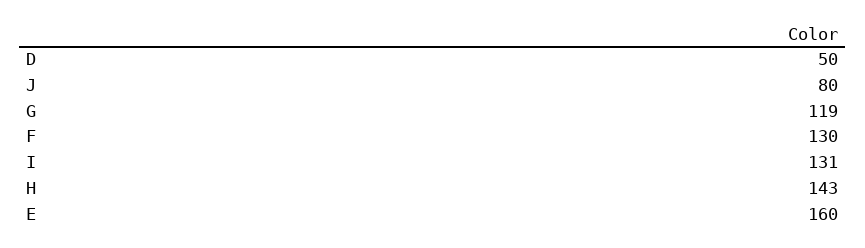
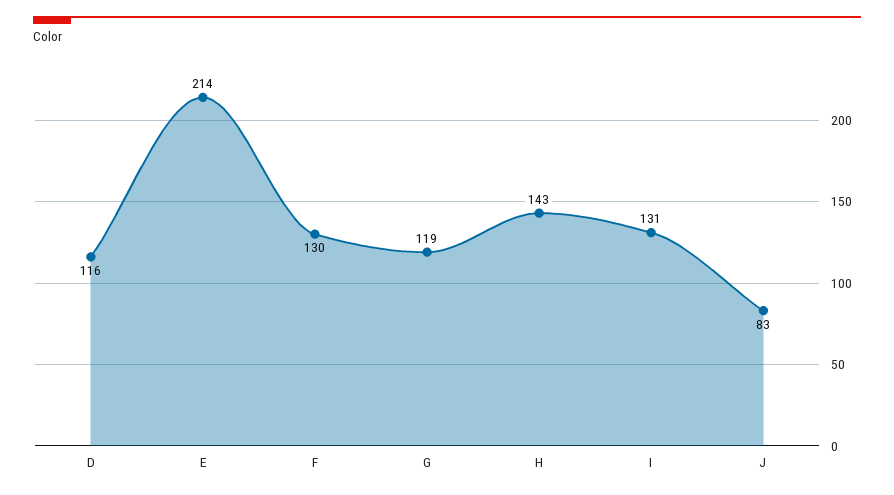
D: 50 -> 116
J: 80 -> 83
E: 160 -> 214

